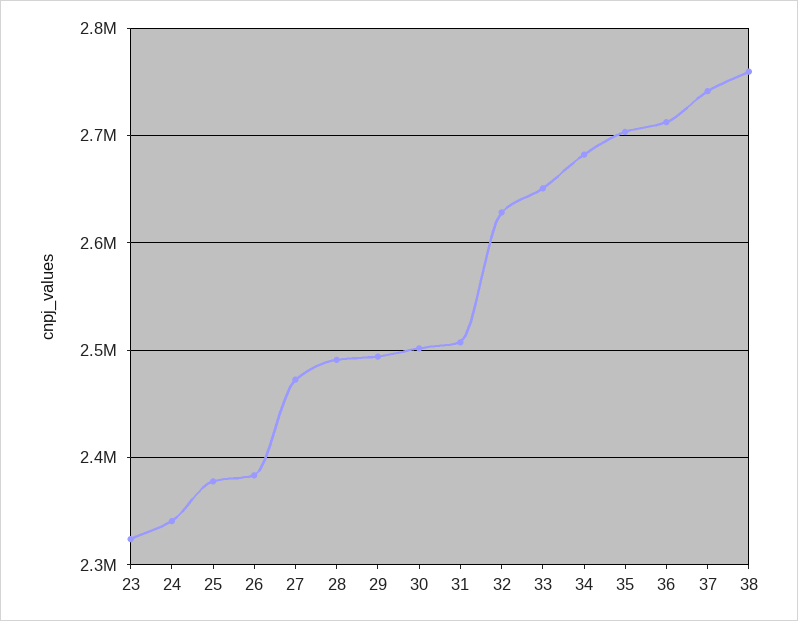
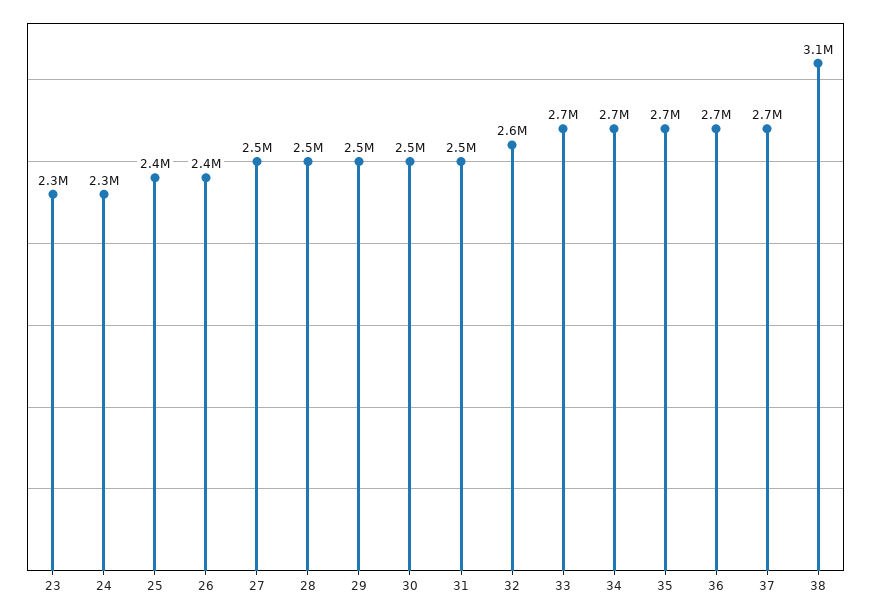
38: 2760000 -> 3100000

